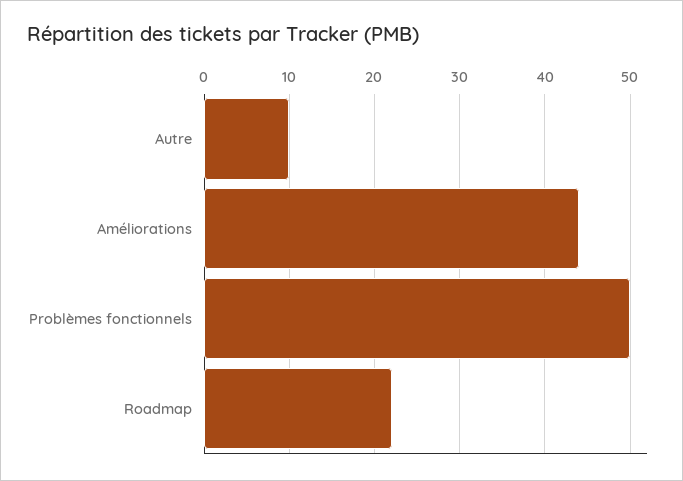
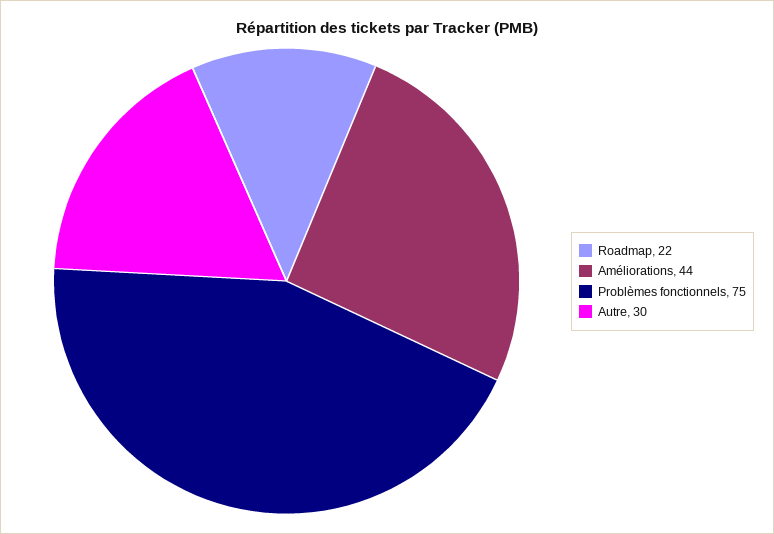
Autre: 10 -> 30
Problèmes fonctionnels: 50 -> 75

